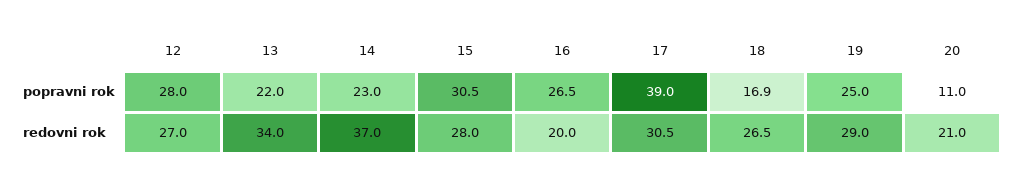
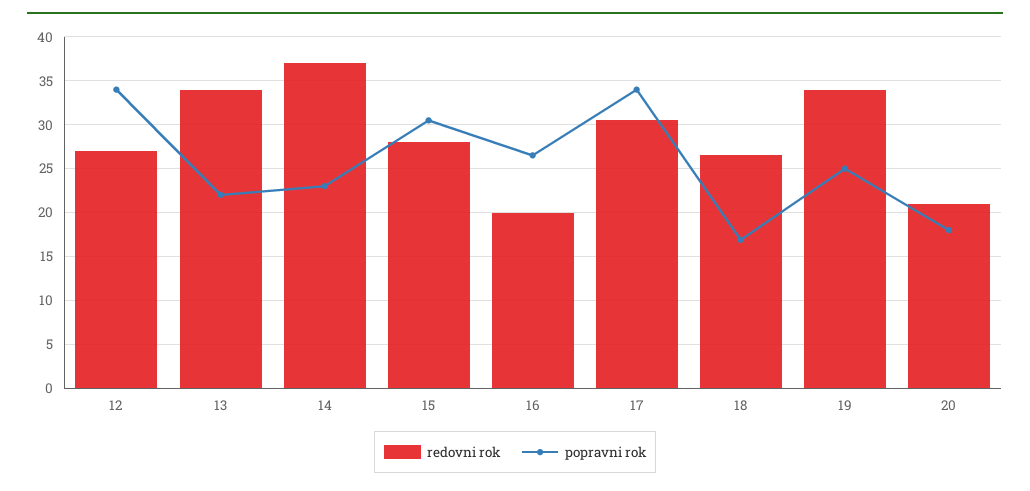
popravni rok, 12: 28 -> 34
popravni rok, 17: 39 -> 34
popravni rok, 20: 11 -> 18
redovni rok, 19: 29 -> 34

